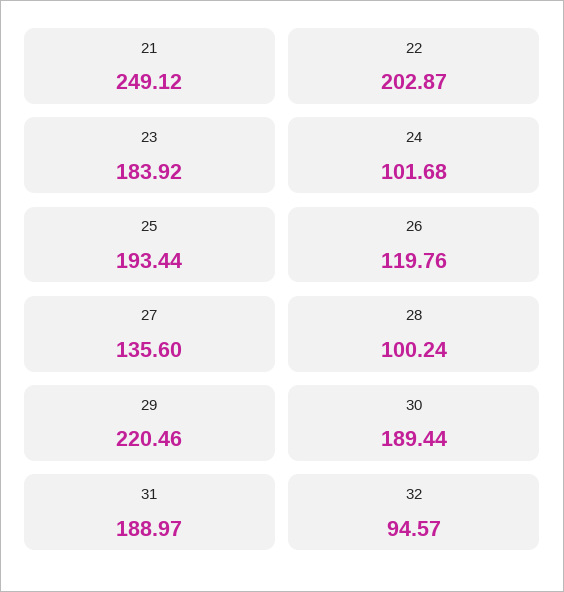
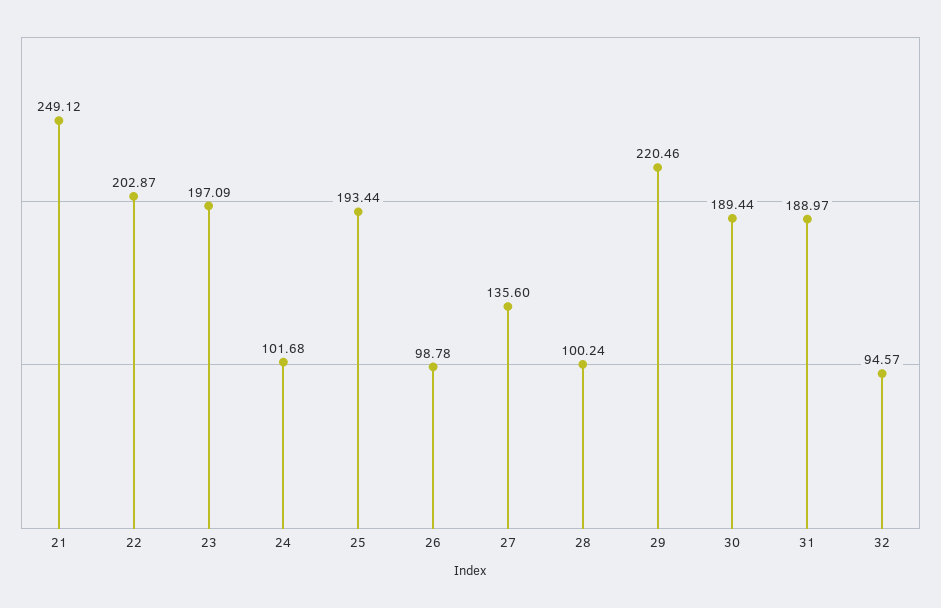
23: 183.92 -> 197.09
26: 119.76 -> 98.78

